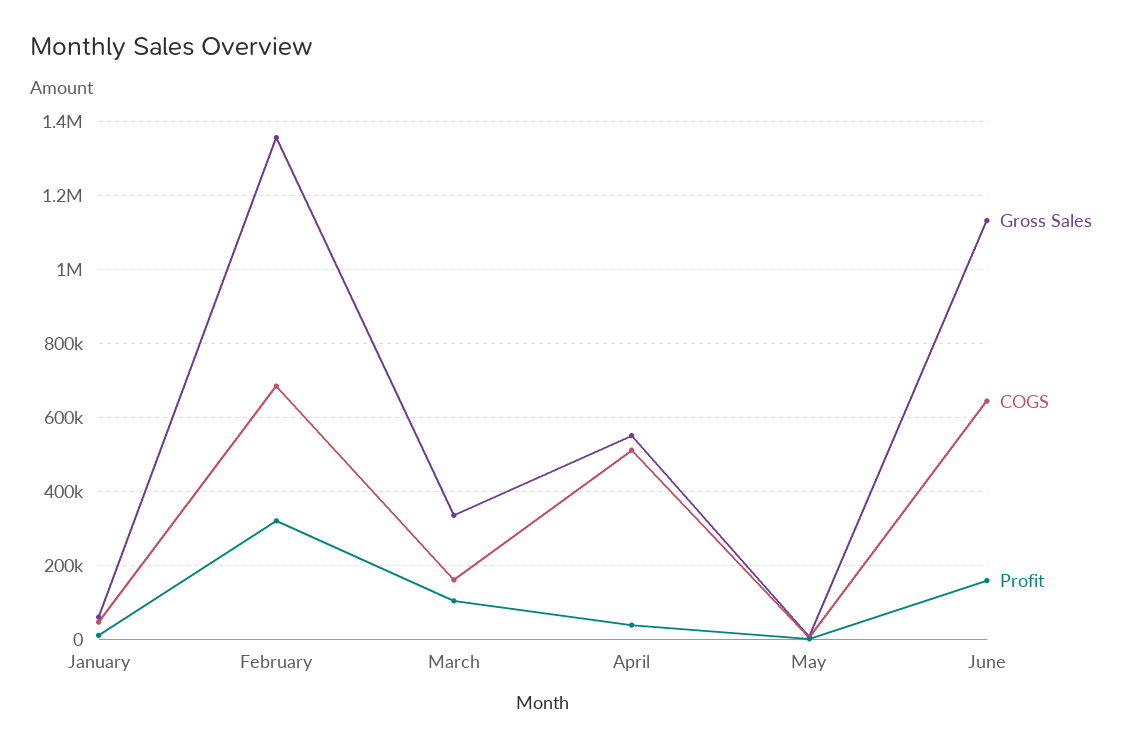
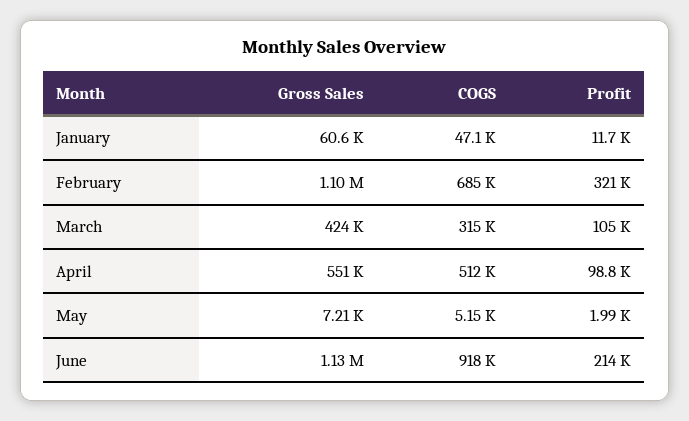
Gross Sales, February: 1360000 -> 1100000
Gross Sales, March: 340000 -> 424000
COGS, March: 160000 -> 315000
Profit, April: 40000 -> 98800
COGS, June: 640000 -> 918000
Profit, June: 160000 -> 214000

